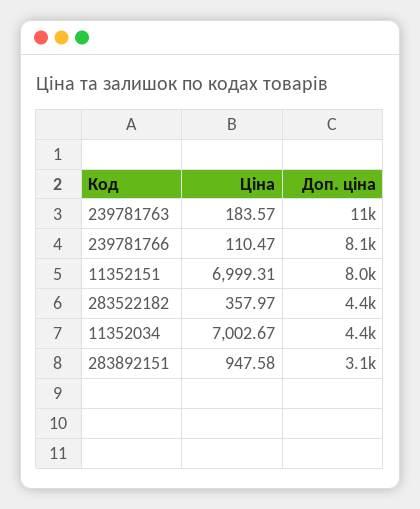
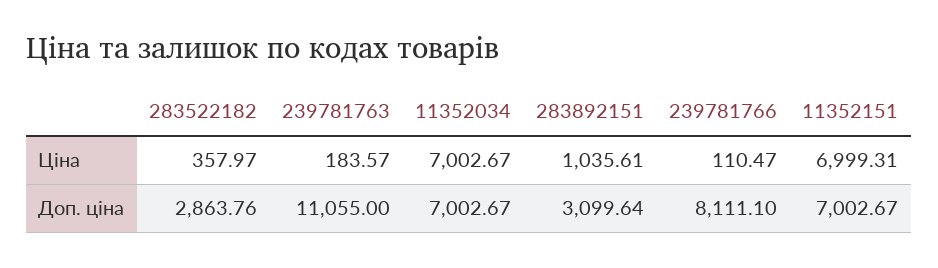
Доп. ціна, 11352151: 8000 -> 7002.67
Доп. ціна, 283522182: 4400 -> 2863.76
Доп. ціна, 11352034: 4400 -> 7002.67
Ціна, 283892151: 947.58 -> 1035.61

